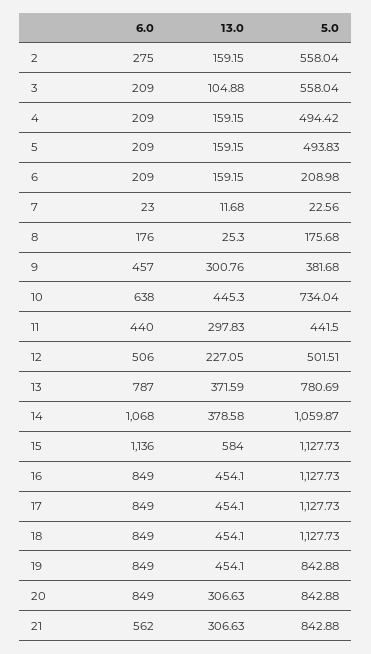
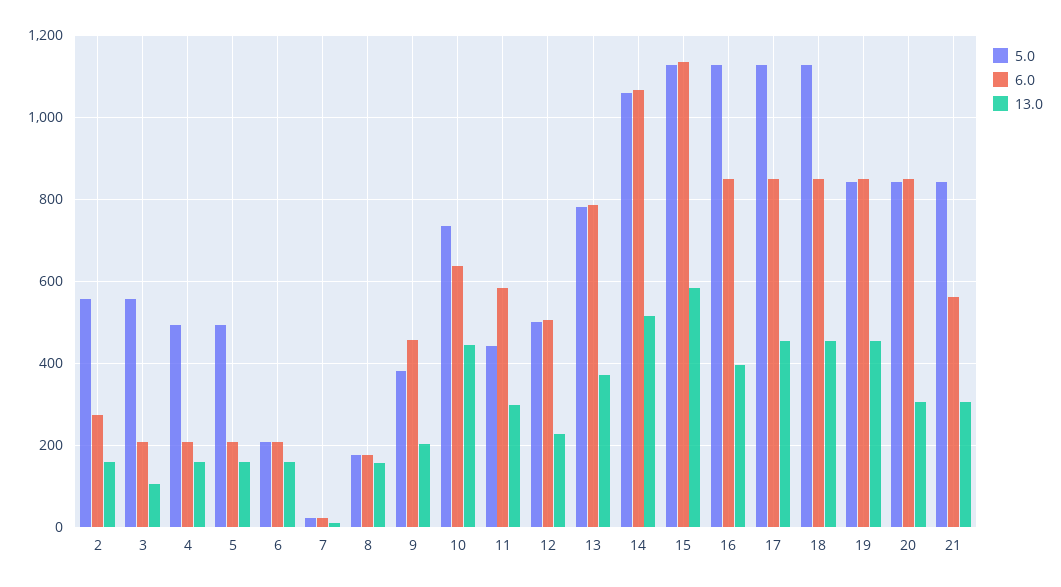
13.0, 8: 25.3 -> 160
13.0, 9: 300.76 -> 200
6.0, 11: 440 -> 580
13.0, 14: 378.58 -> 520
13.0, 16: 454.1 -> 400

